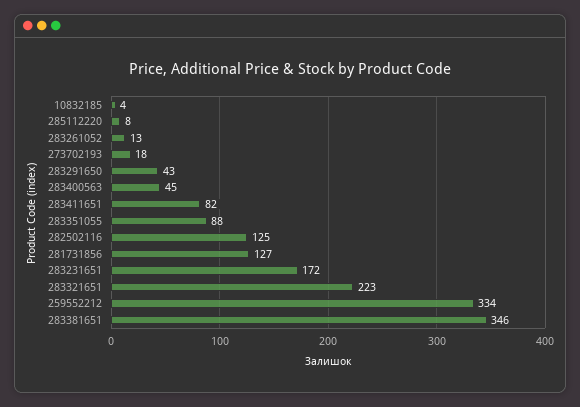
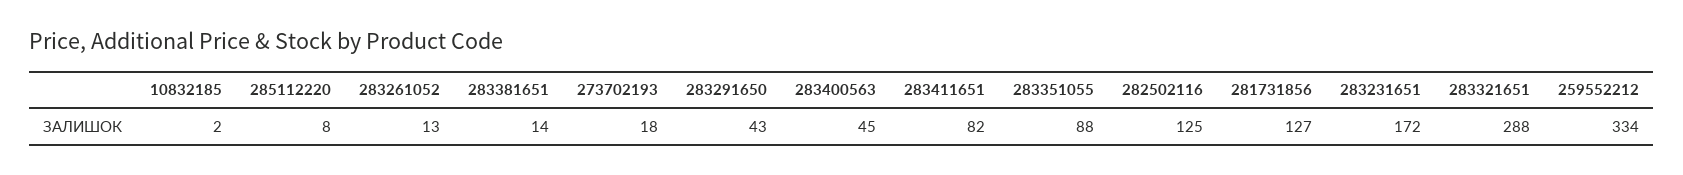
10832185: 4 -> 2
283321651: 223 -> 288
283381651: 346 -> 14

